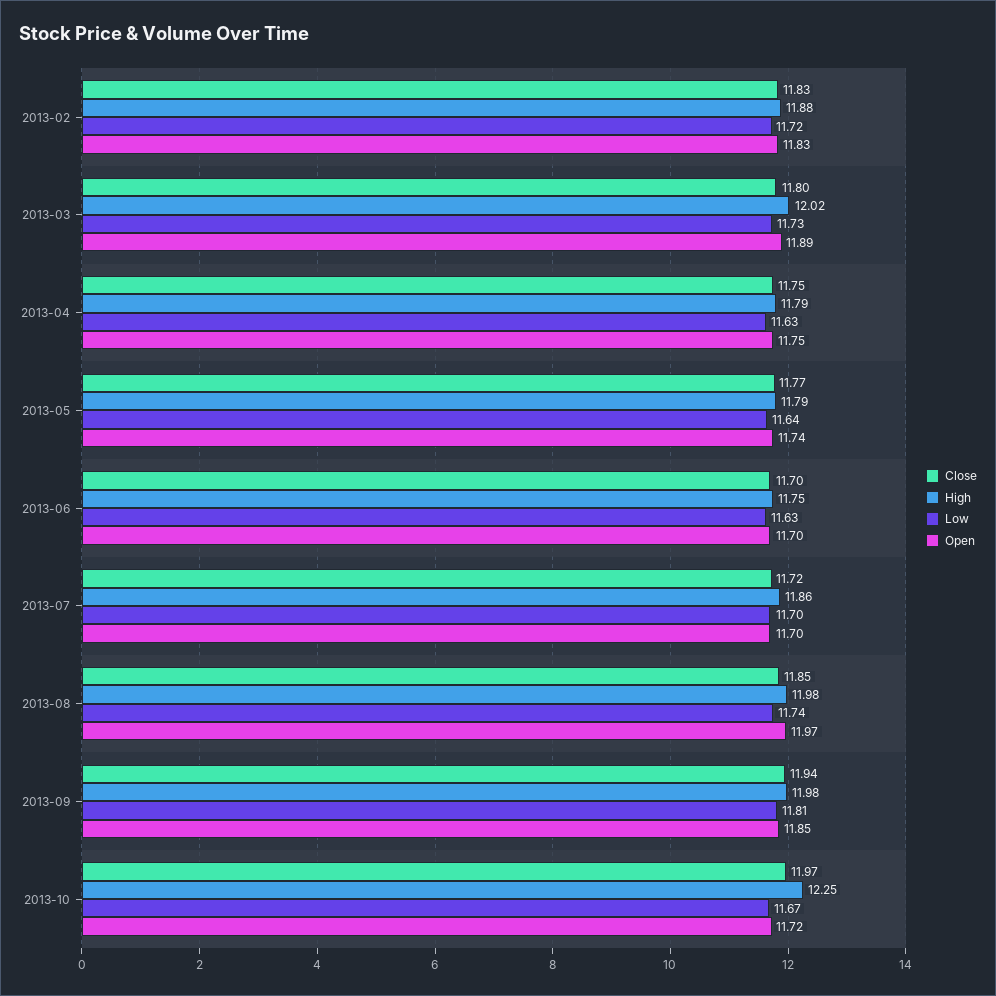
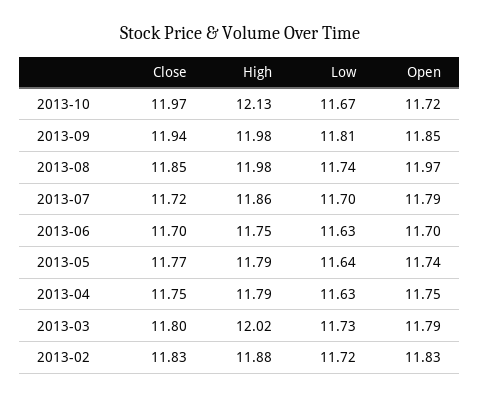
Open, 2013-03: 11.89 -> 11.79
Open, 2013-07: 11.7 -> 11.79
High, 2013-10: 12.25 -> 12.13

